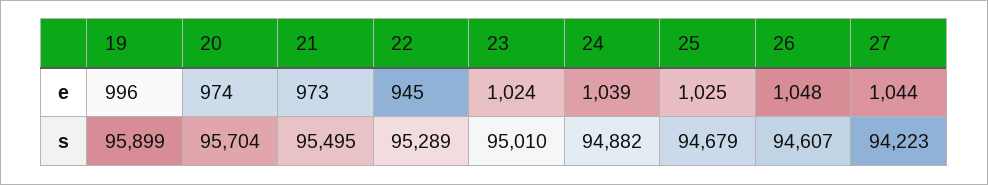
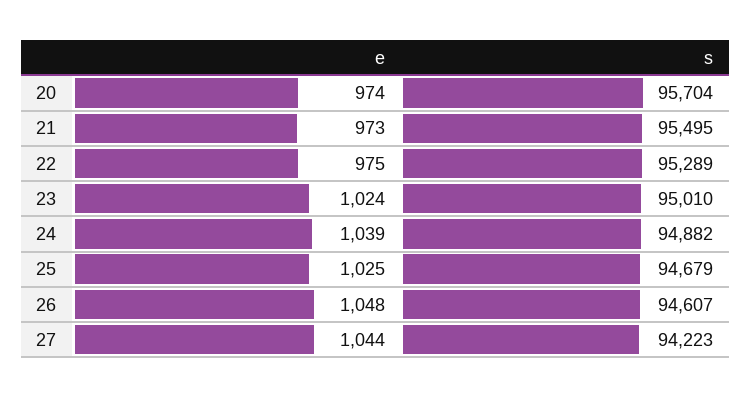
19, e: 996 -> none
22, e: 945 -> 975
19, s: 95899 -> none

